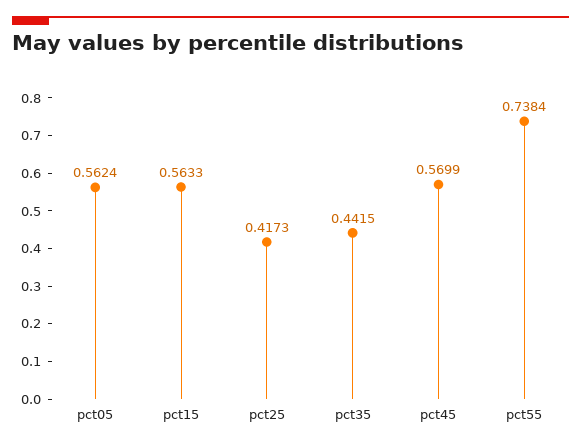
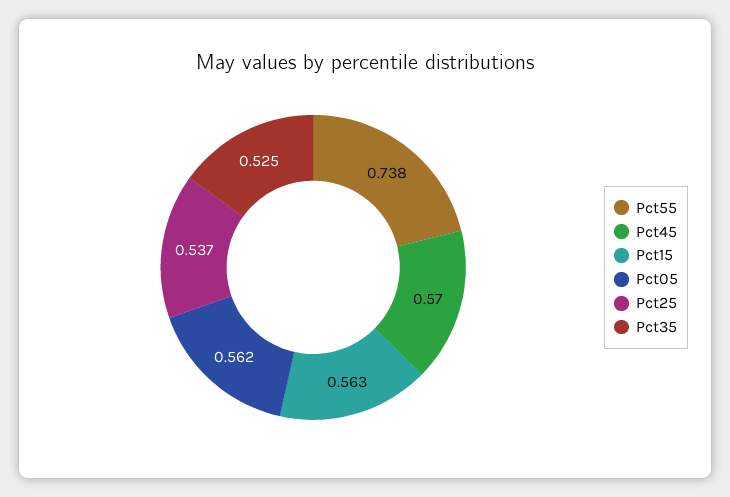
pct25: 0.4173 -> 0.537
pct35: 0.4415 -> 0.525

